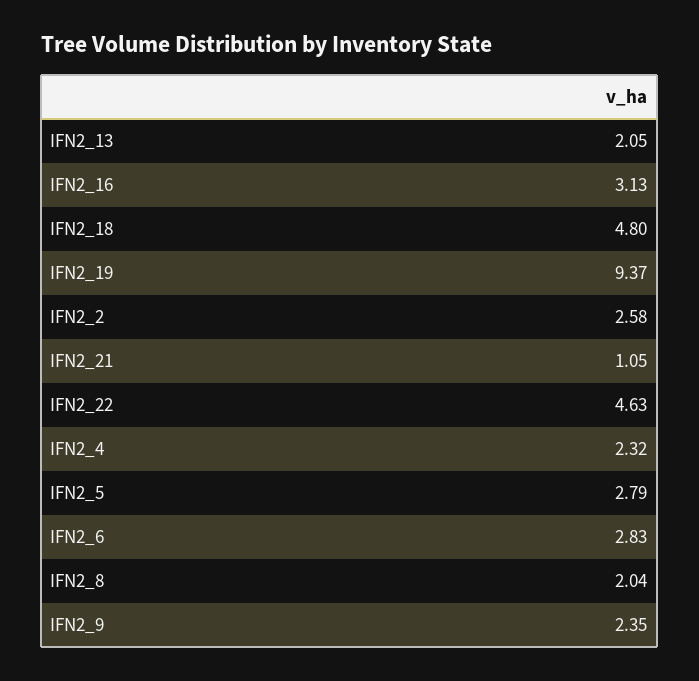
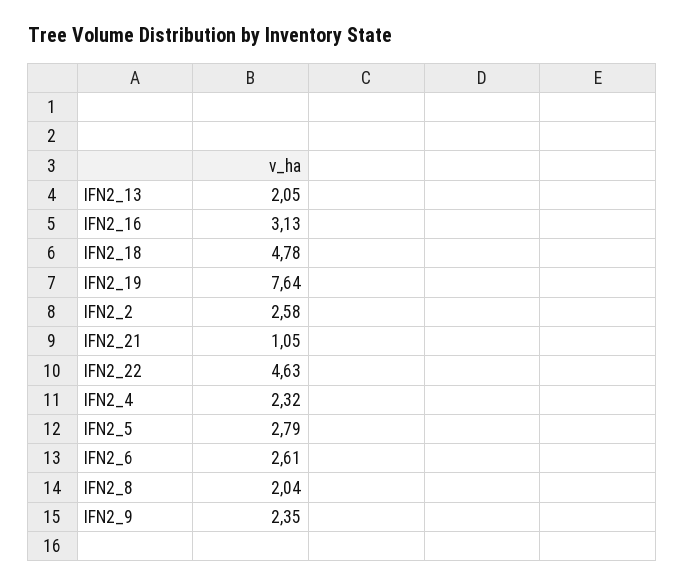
IFN2_18: 4.8 -> 4.78
IFN2_19: 9.37 -> 7.64
IFN2_6: 2.83 -> 2.61

